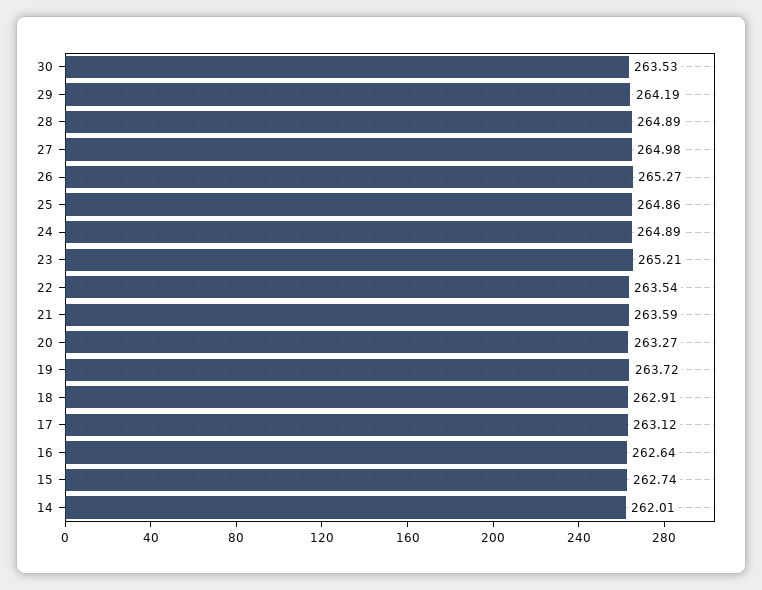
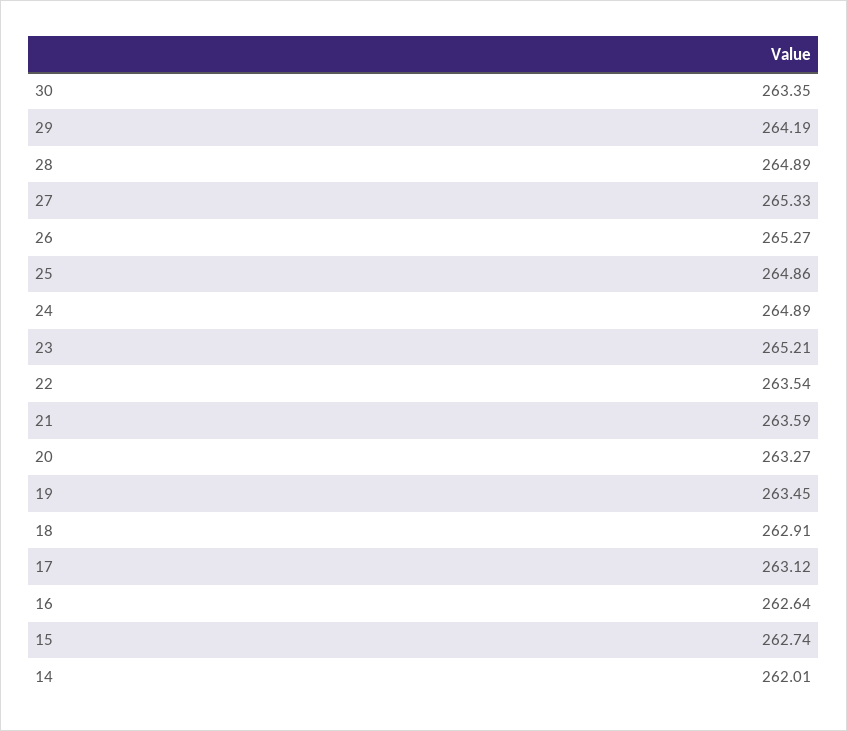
30: 263.53 -> 263.35
27: 264.98 -> 265.33
19: 263.72 -> 263.45

